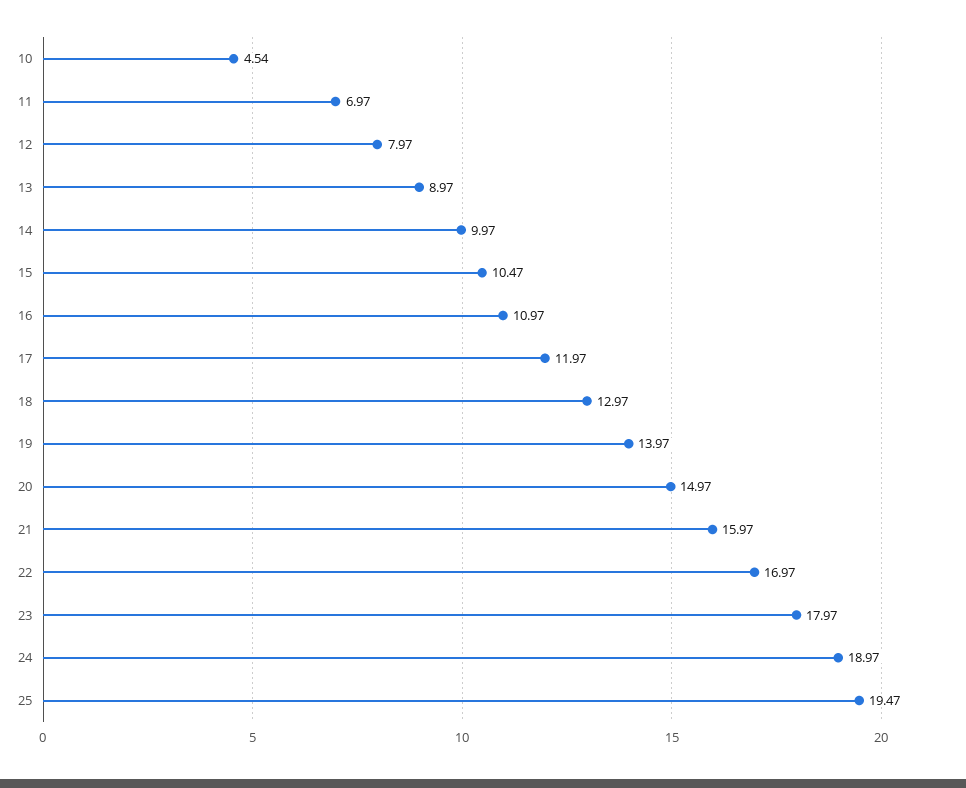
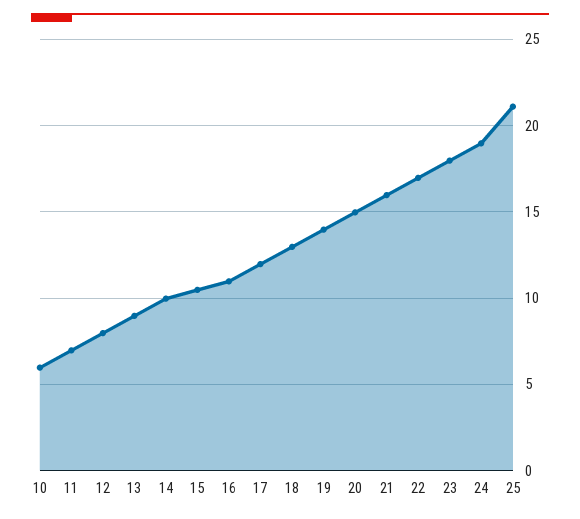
10: 4.54 -> 6
25: 19.47 -> 21

